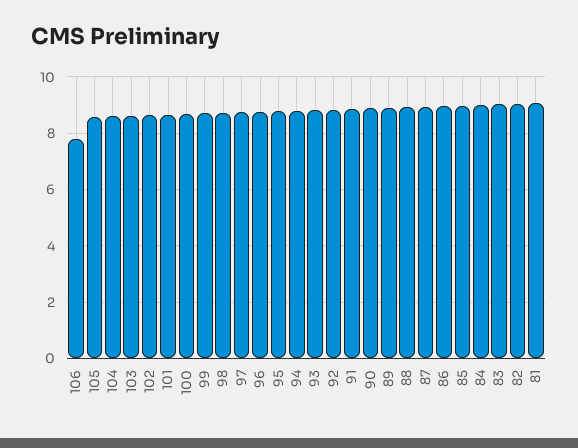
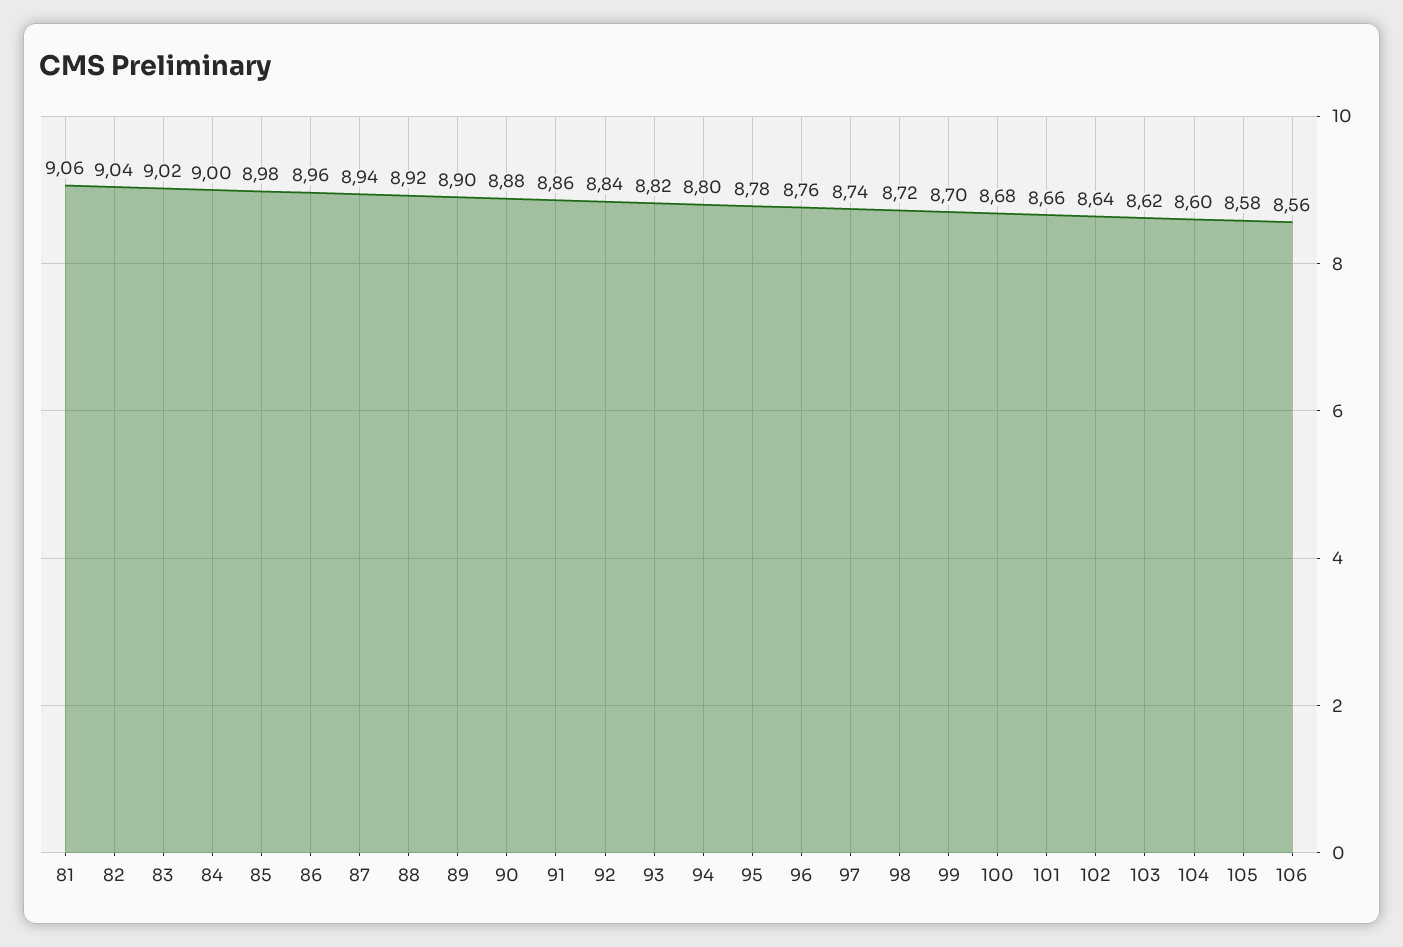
106: 7.75 -> 8.56

